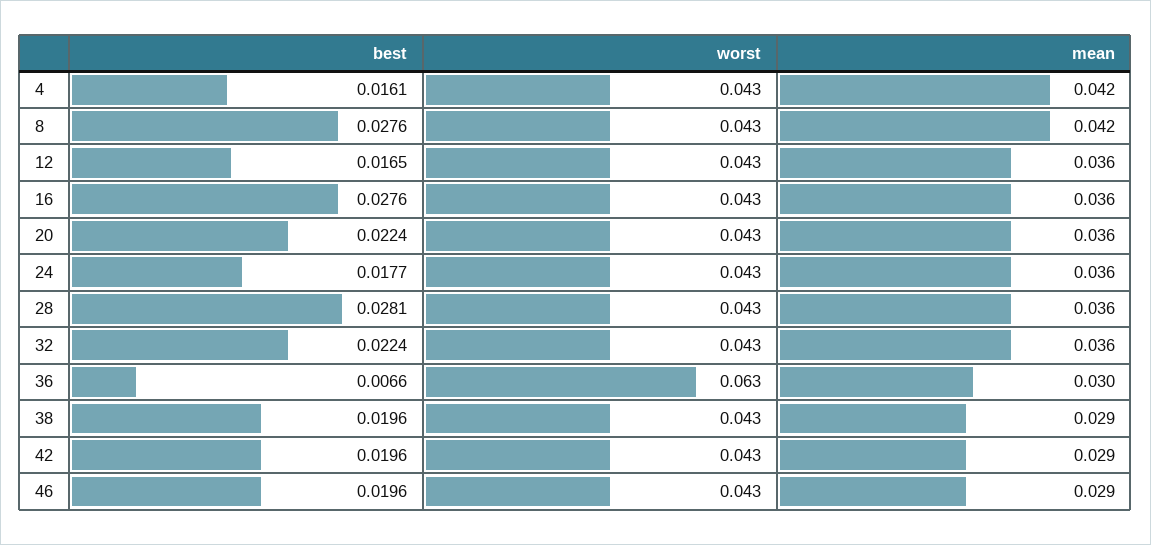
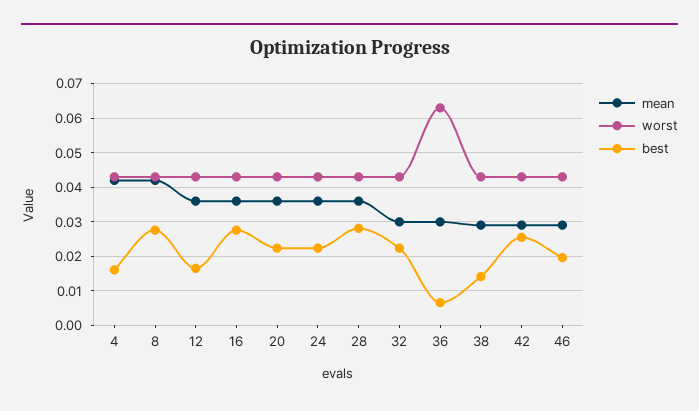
best, 24: 0.0177 -> 0.022
mean, 32: 0.036 -> 0.03
best, 38: 0.0196 -> 0.014
best, 42: 0.0196 -> 0.026

